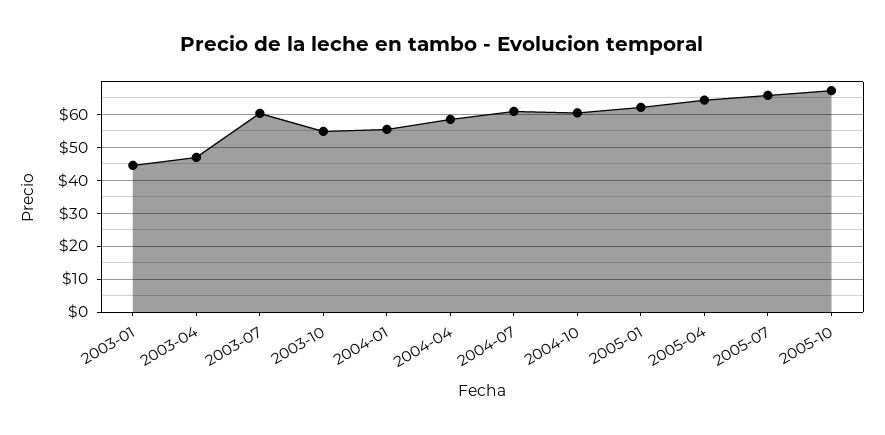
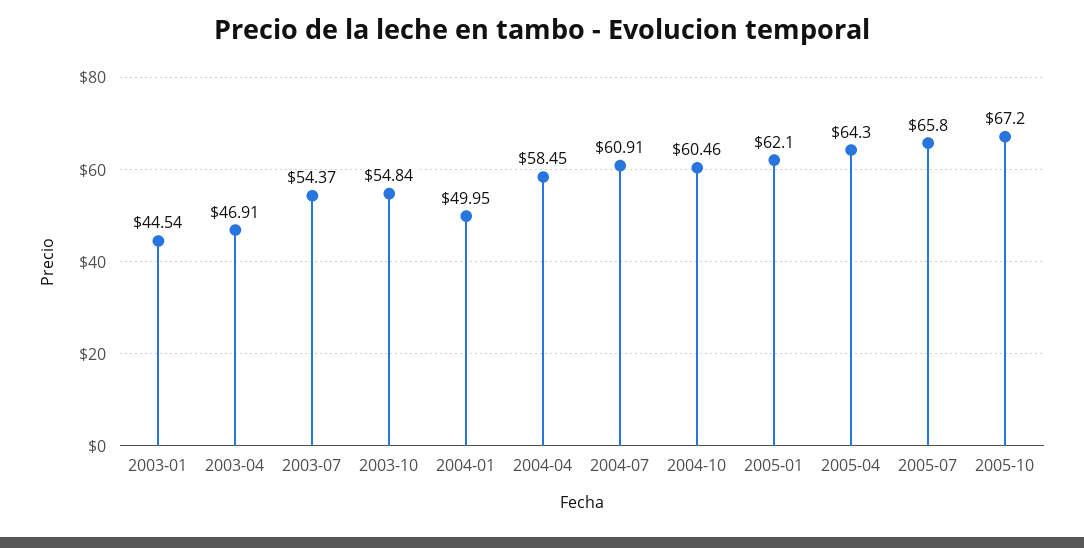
2003-07: 60 -> 54.37
2004-01: 56 -> 49.95

